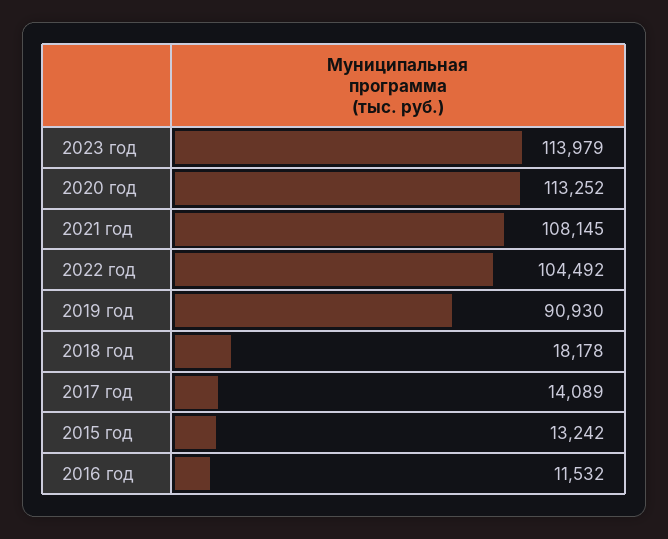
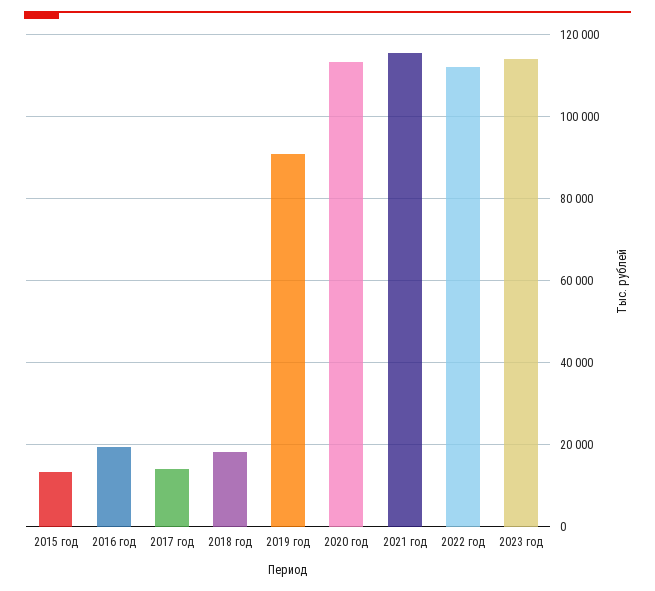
2021 год: 108145 -> 116000
2022 год: 104492 -> 112000
2016 год: 11532 -> 20000

